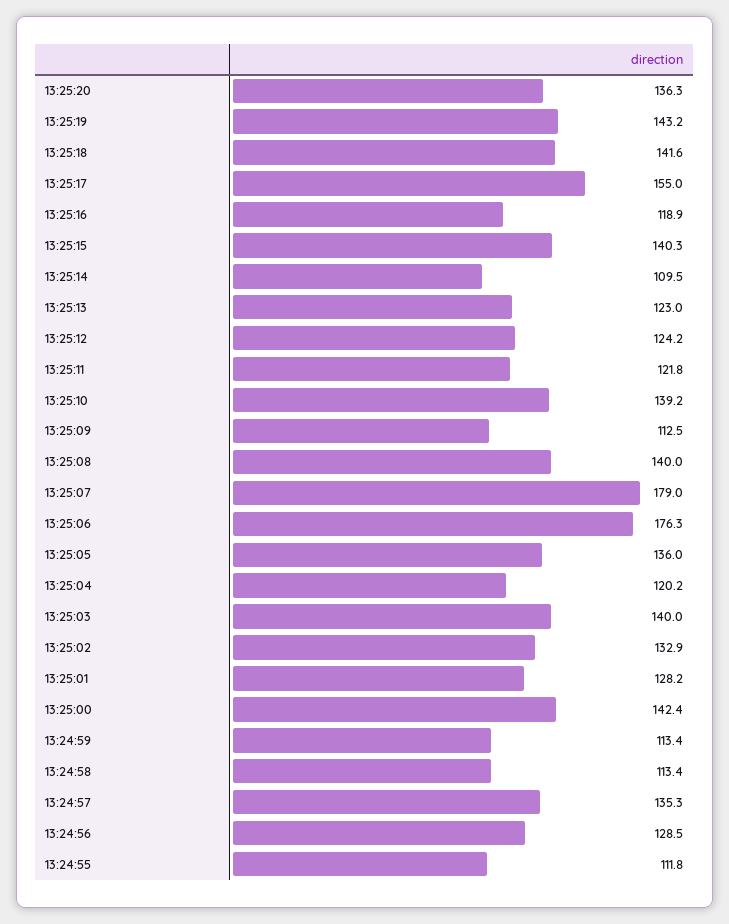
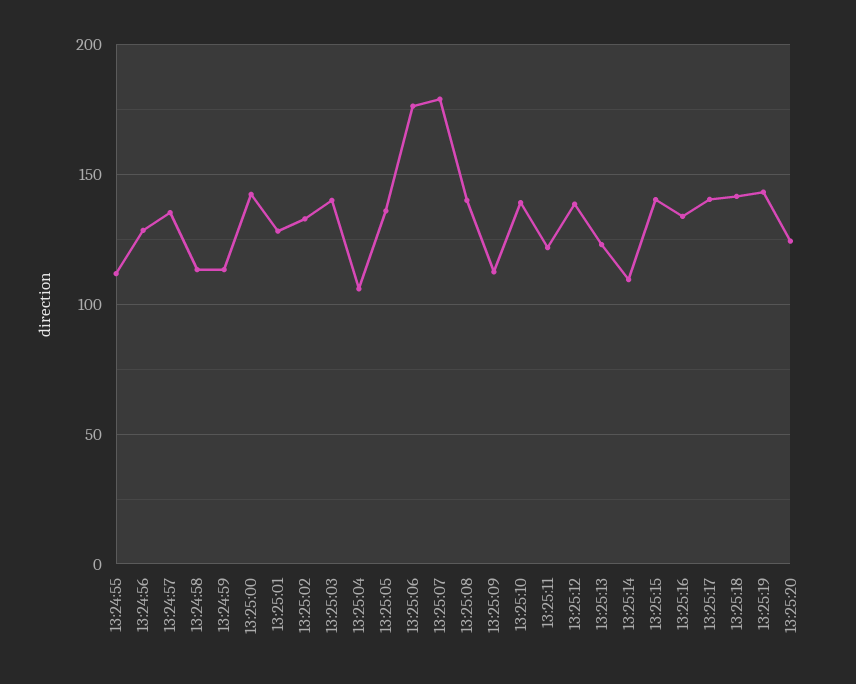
13:25:20: 136.3 -> 125
13:25:17: 155 -> 140
13:25:16: 118.9 -> 135
13:25:12: 124.2 -> 140
13:25:04: 120.2 -> 105

